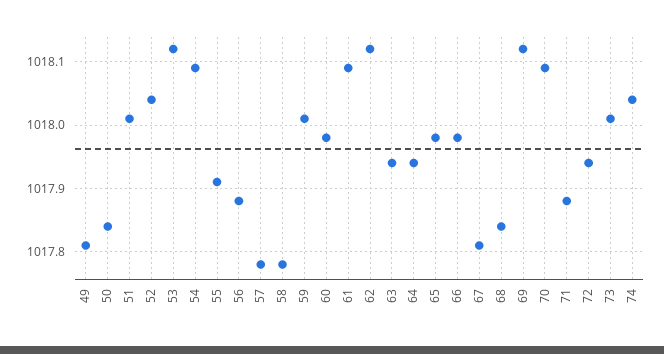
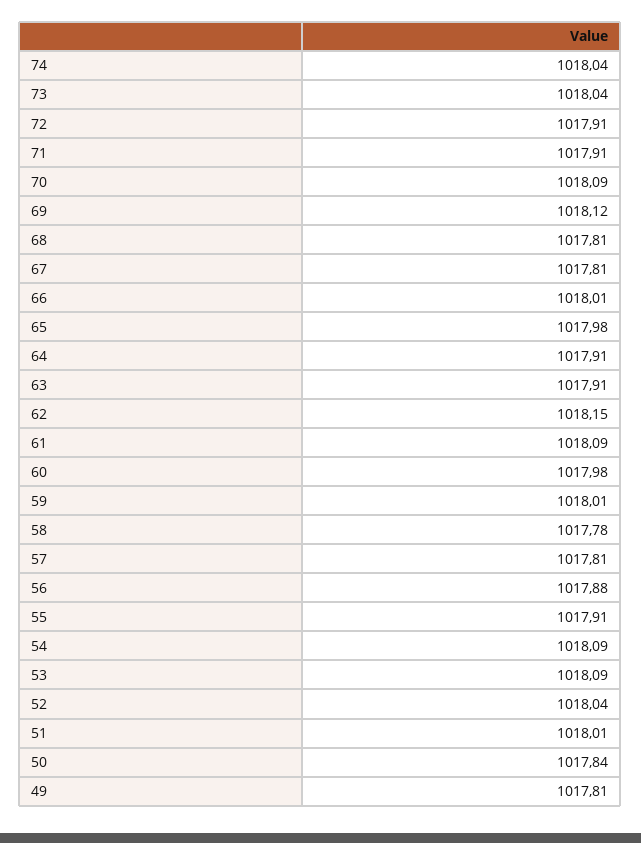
53: 1018.12 -> 1018.09
57: 1017.78 -> 1017.81
62: 1018.12 -> 1018.15
63: 1017.94 -> 1017.91
64: 1017.94 -> 1017.91
66: 1017.98 -> 1018.01
68: 1017.84 -> 1017.81
71: 1017.88 -> 1017.91
72: 1017.94 -> 1017.91
73: 1018.01 -> 1018.04

